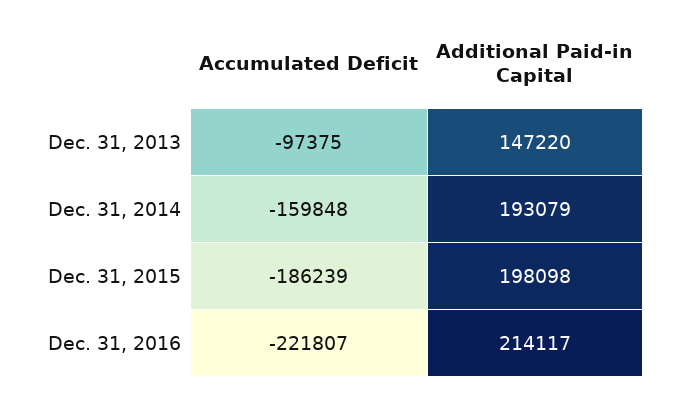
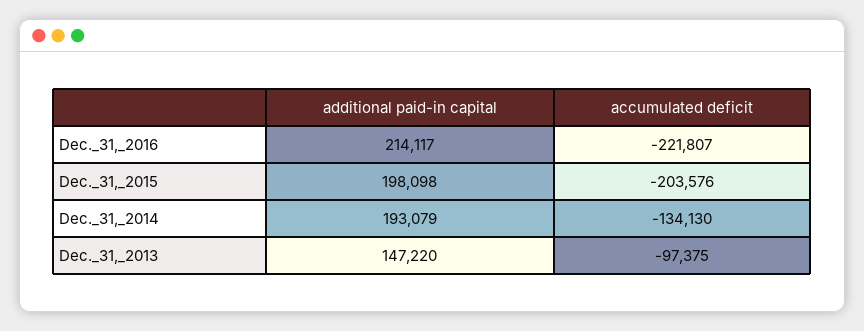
Accumulated Deficit, Dec. 31, 2014: -159848 -> -134130
Accumulated Deficit, Dec. 31, 2015: -186239 -> -203576

